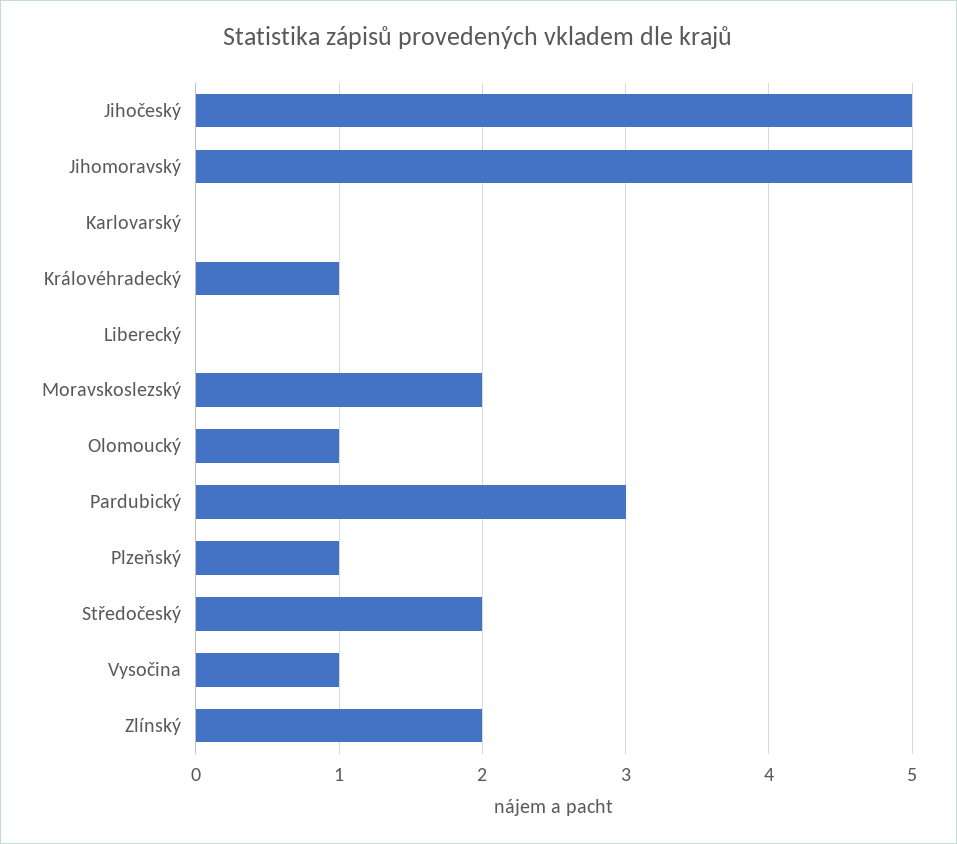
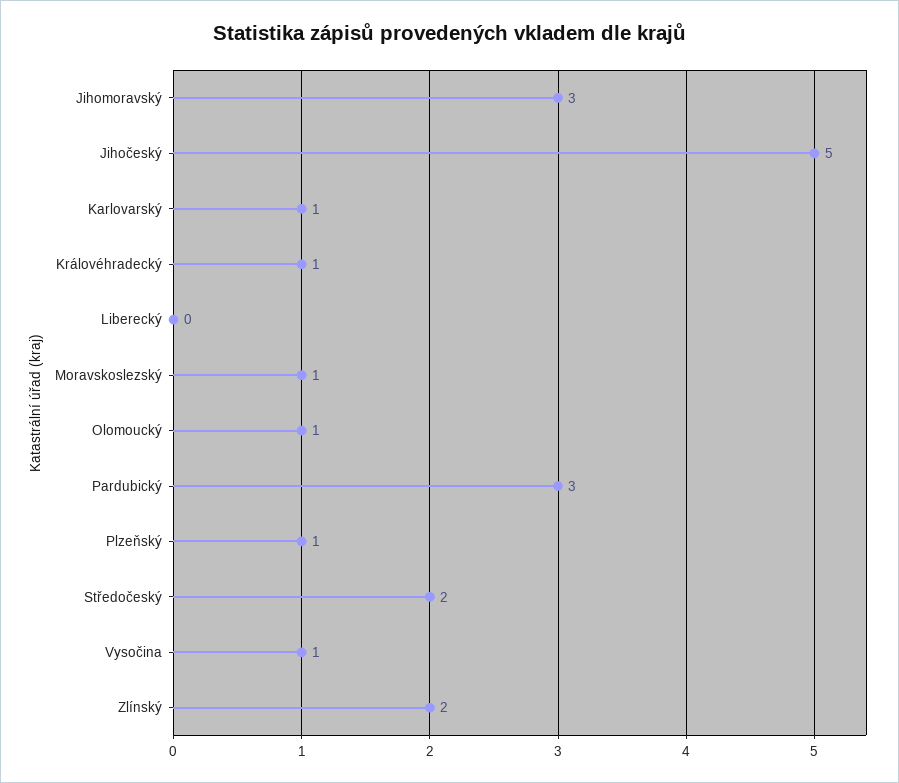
Jihomoravský: 5 -> 3
Karlovarský: 0 -> 1
Moravskoslezský: 2 -> 1

